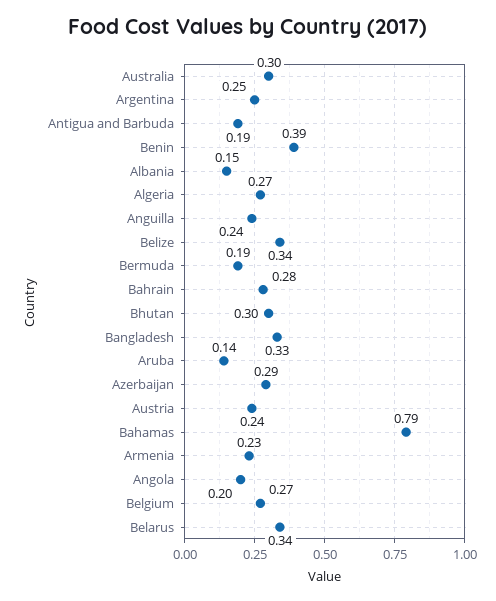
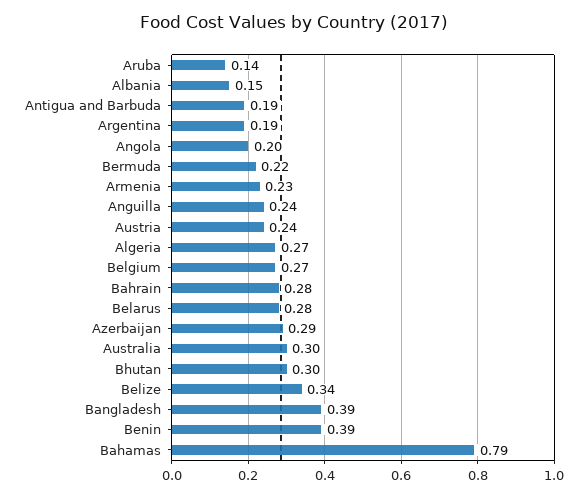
Argentina: 0.25 -> 0.19
Bermuda: 0.19 -> 0.22
Bangladesh: 0.33 -> 0.39
Belarus: 0.34 -> 0.28

